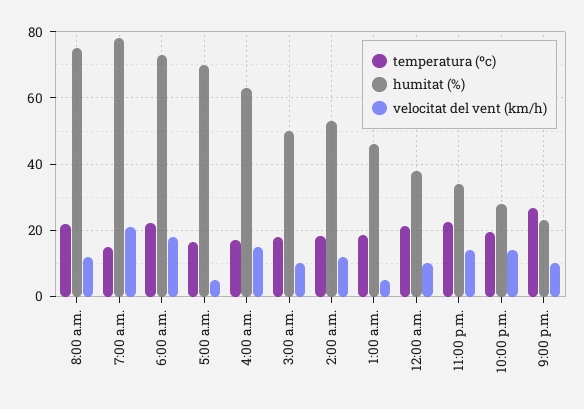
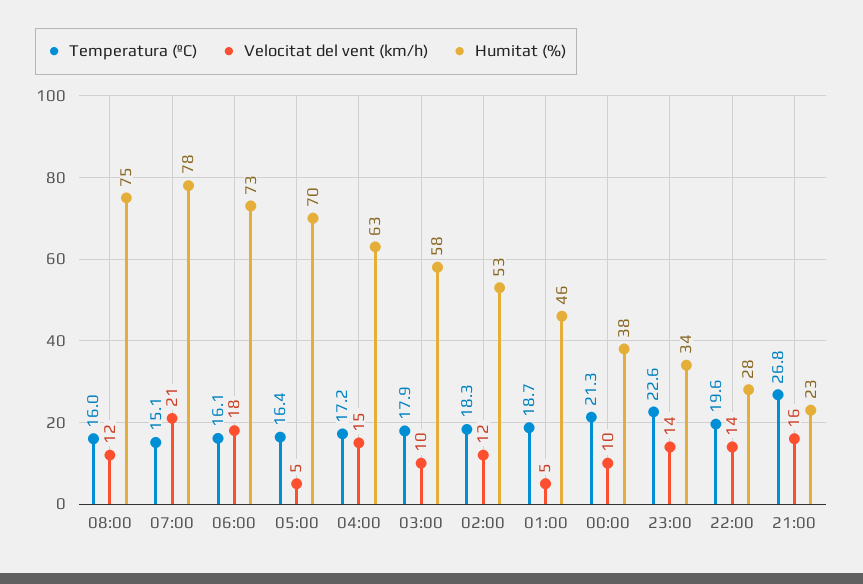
temperatura (ºc), 8:00 a.m.: 22 -> 16
temperatura (ºc), 6:00 a.m.: 22 -> 16.1
humitat (%), 3:00 a.m.: 50 -> 58
velocitat del vent (km/h), 9:00 p.m.: 10 -> 16

